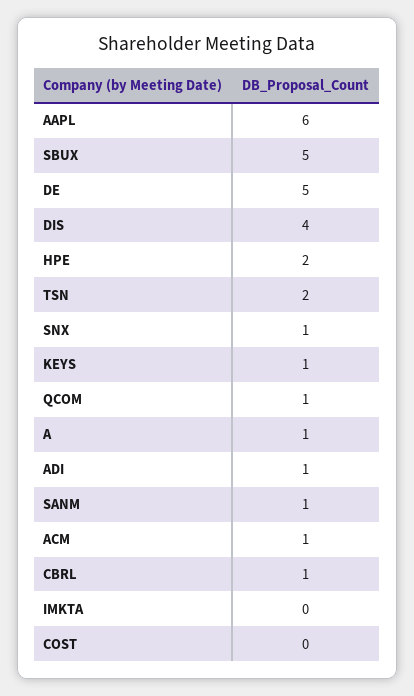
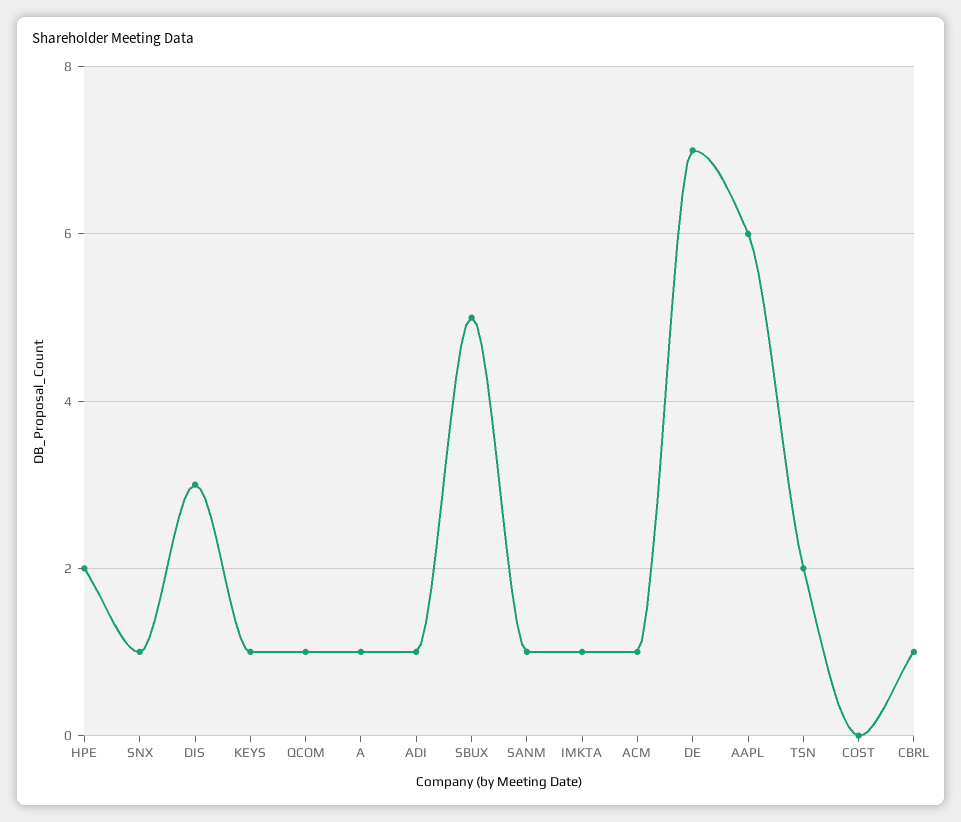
DE: 5 -> 7
DIS: 4 -> 3
IMKTA: 0 -> 1

